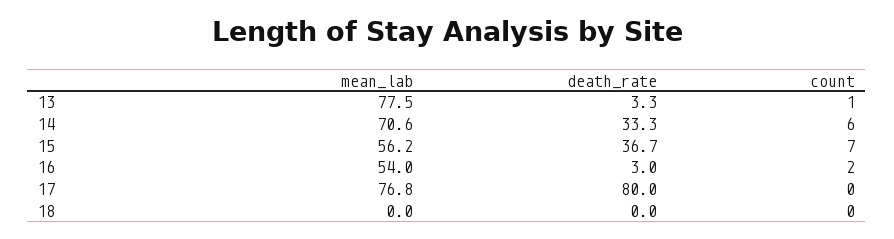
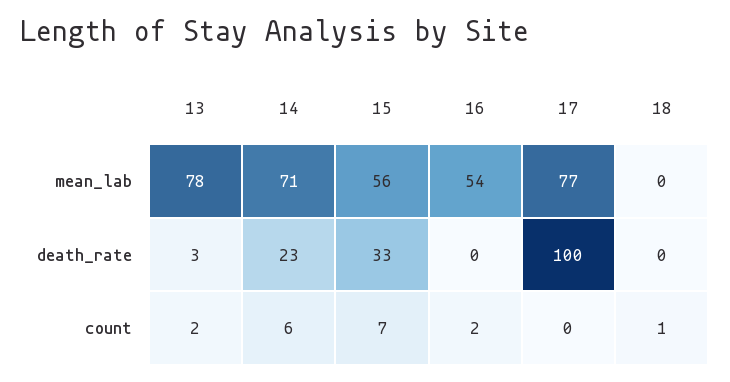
count, 13: 1 -> 2
death_rate, 14: 33.3 -> 23
death_rate, 15: 36.7 -> 33
death_rate, 16: 3 -> 0
death_rate, 17: 80 -> 100
count, 18: 0 -> 1

